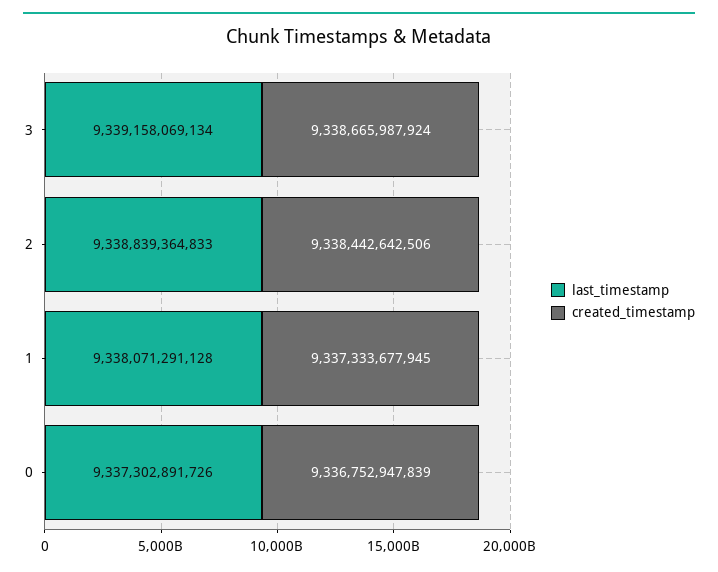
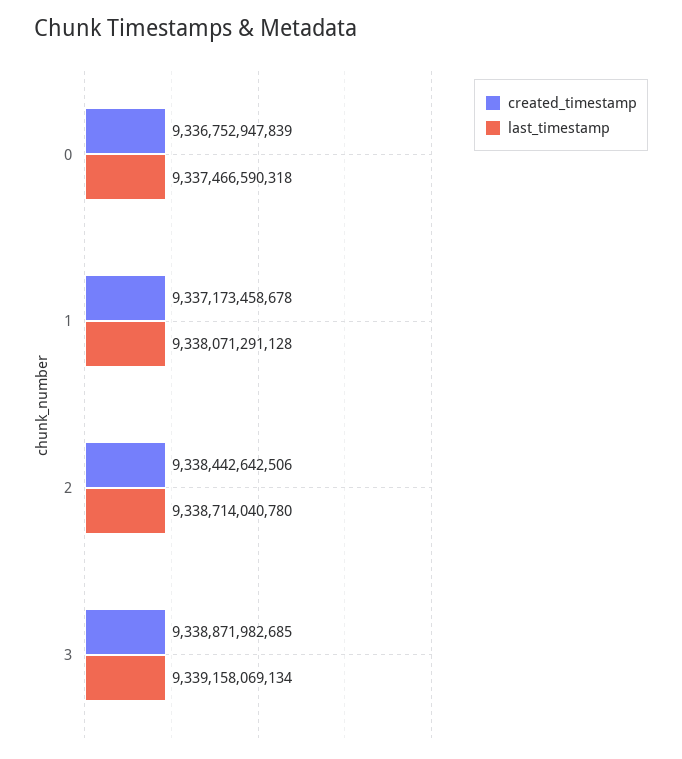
created_timestamp, 3: 9338665987924 -> 9338871982685
last_timestamp, 2: 9338839364833 -> 9338714040780
created_timestamp, 1: 9337333677945 -> 9337173458678
last_timestamp, 0: 9337302891726 -> 9337466590318

